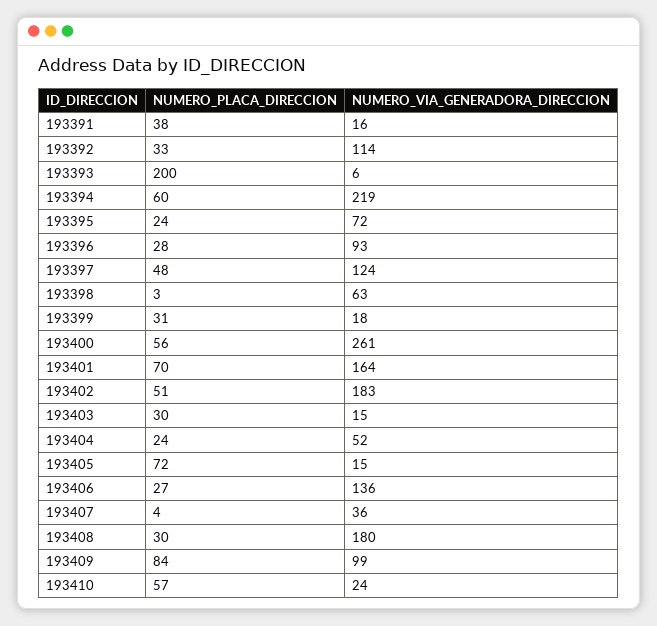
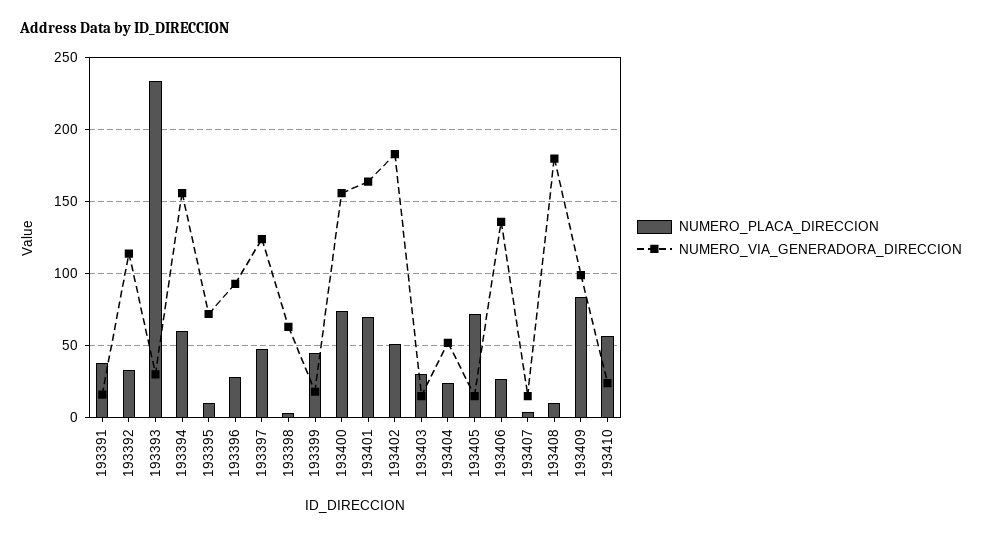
NUMERO_PLACA_DIRECCION, 193393: 200 -> 235
NUMERO_VIA_GENERADORA_DIRECCION, 193393: 6 -> 30
NUMERO_VIA_GENERADORA_DIRECCION, 193394: 219 -> 155
NUMERO_PLACA_DIRECCION, 193395: 24 -> 10
NUMERO_PLACA_DIRECCION, 193399: 31 -> 45
NUMERO_PLACA_DIRECCION, 193400: 56 -> 75
NUMERO_VIA_GENERADORA_DIRECCION, 193400: 261 -> 155
NUMERO_VIA_GENERADORA_DIRECCION, 193407: 36 -> 15
NUMERO_PLACA_DIRECCION, 193408: 30 -> 10

